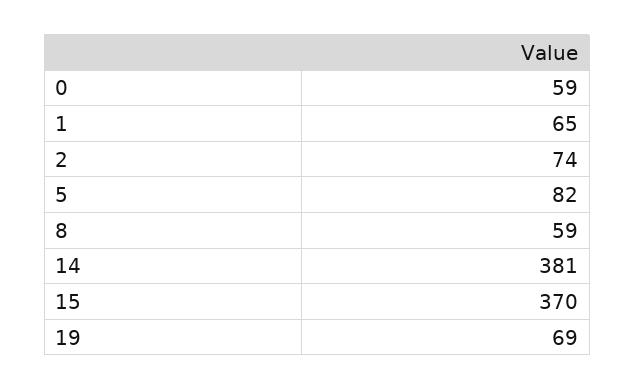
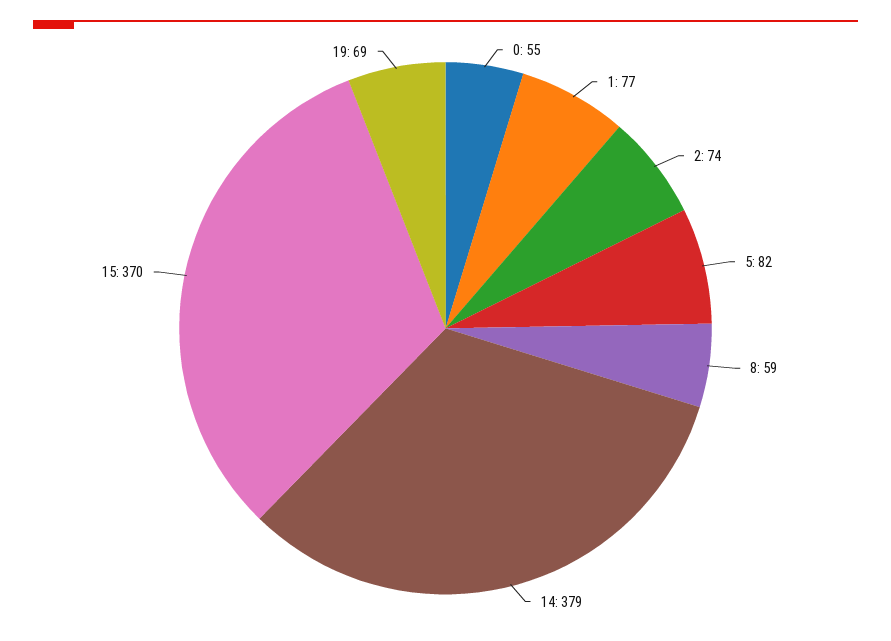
0: 59 -> 55
1: 65 -> 77
14: 381 -> 379

